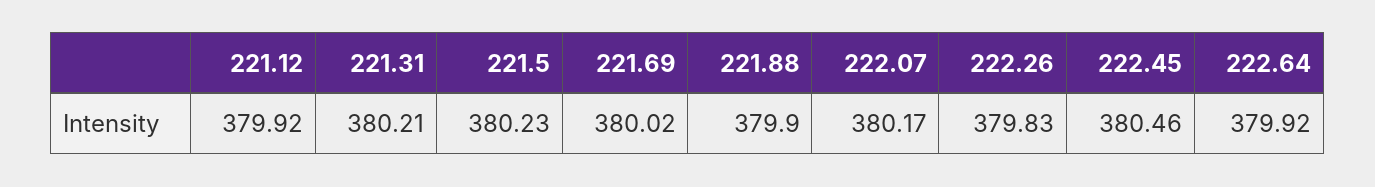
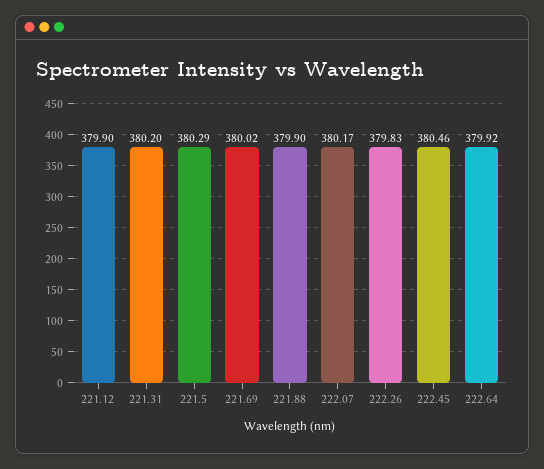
221.12: 379.92 -> 379.9
221.31: 380.21 -> 380.2
221.5: 380.23 -> 380.29

